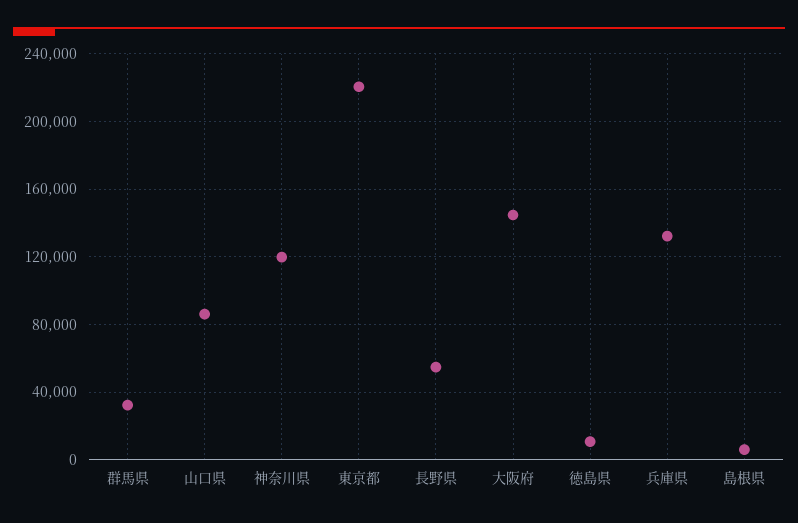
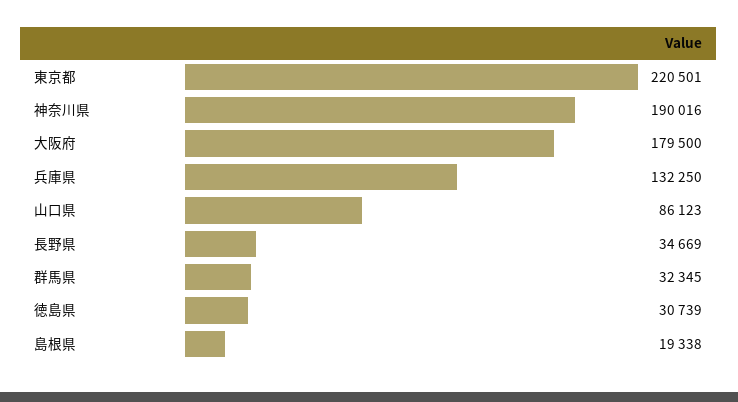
神奈川県: 120000 -> 190016
長野県: 55000 -> 34669
大阪府: 145000 -> 179500
徳島県: 10000 -> 30739
島根県: 5000 -> 19338

